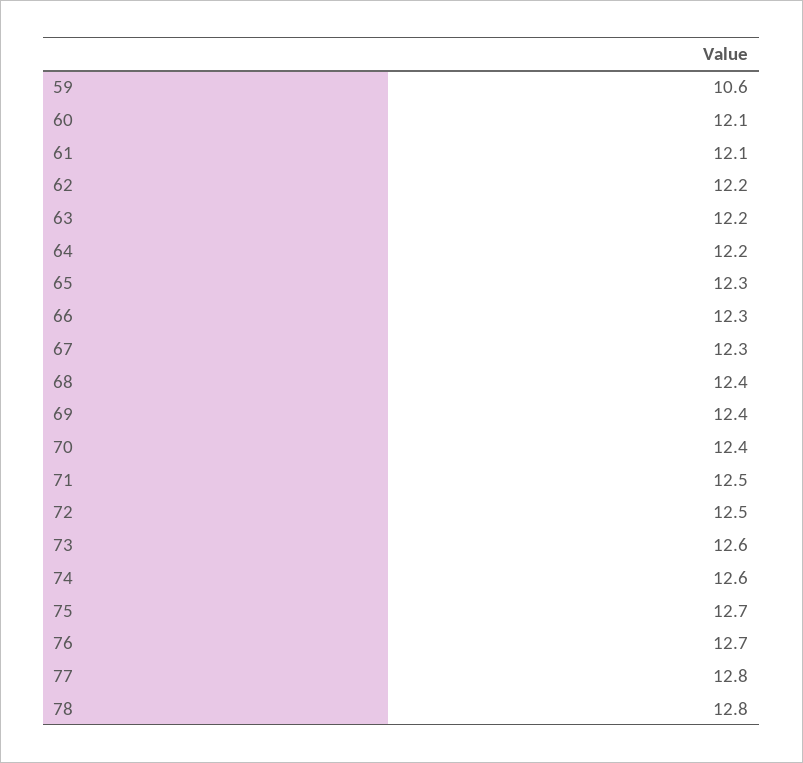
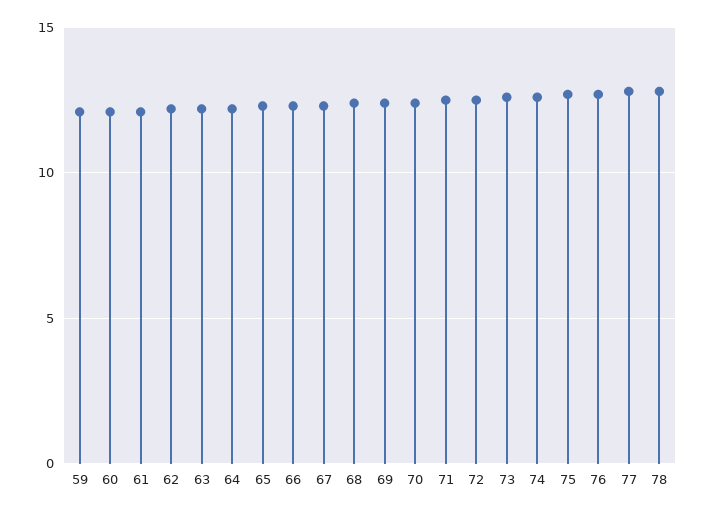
59: 10.6 -> 12

